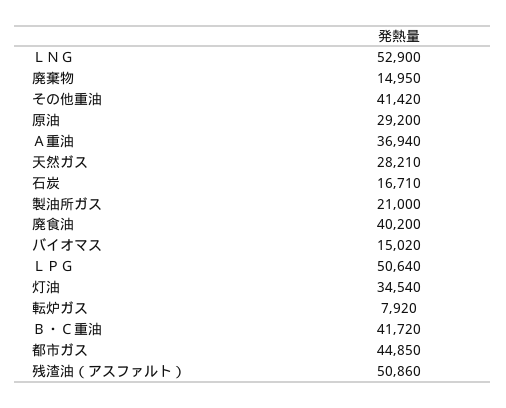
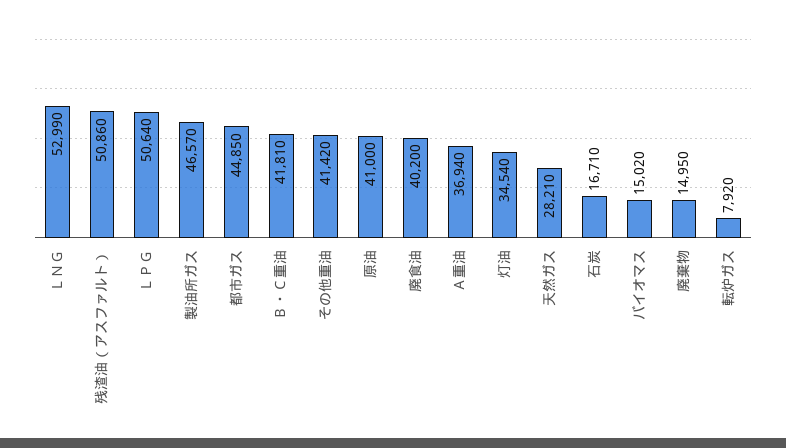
ＬＮＧ: 52900 -> 52990
原油: 29200 -> 41000
製油所ガス: 21000 -> 46570
Ｂ・Ｃ重油: 41720 -> 41810

